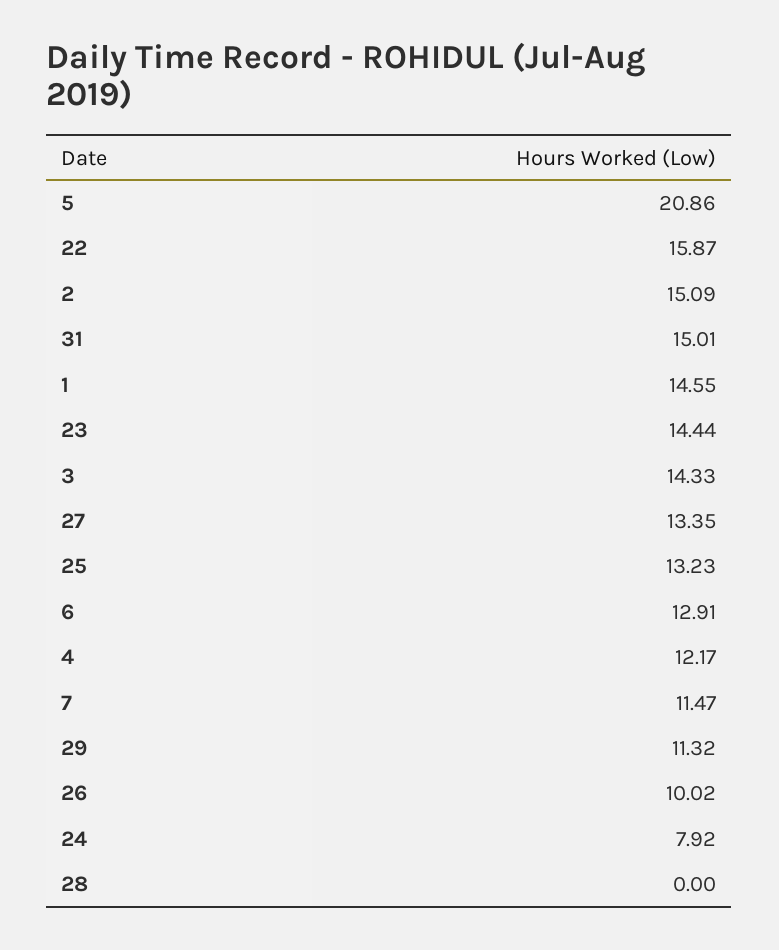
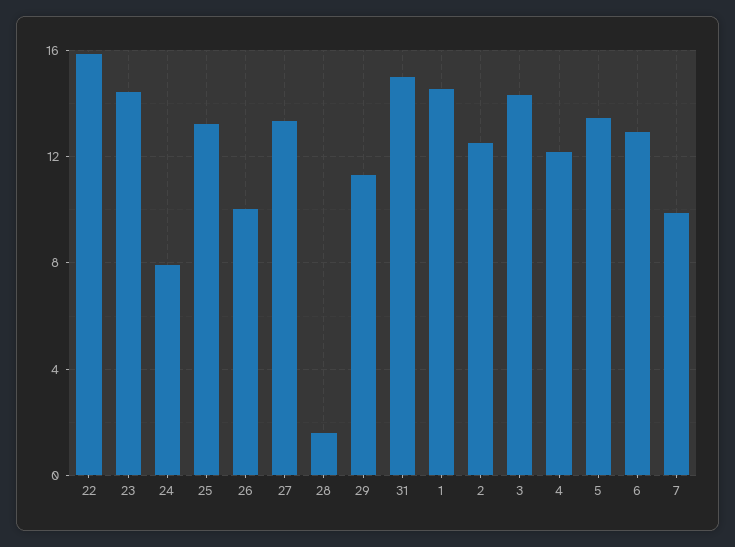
5: 20.86 -> 13.5
2: 15.09 -> 12.5
7: 11.47 -> 10
28: 0 -> 1.5

